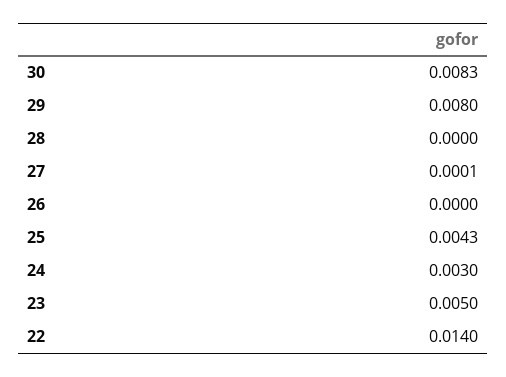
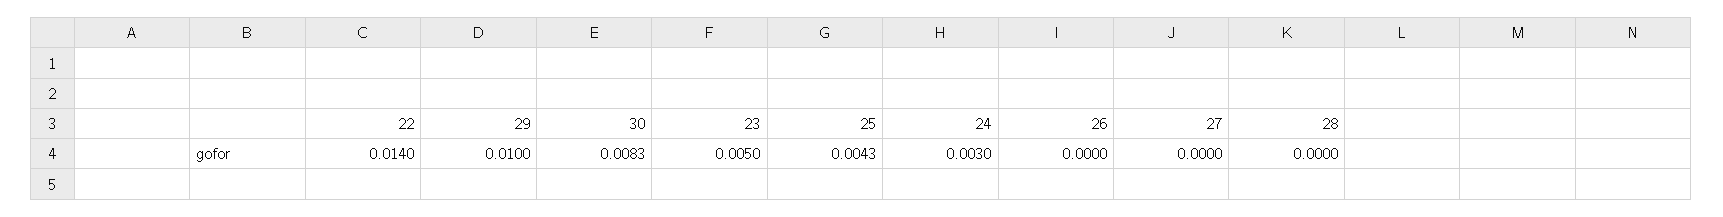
29: 0.008 -> 0.01
27: 0.0001 -> 0

